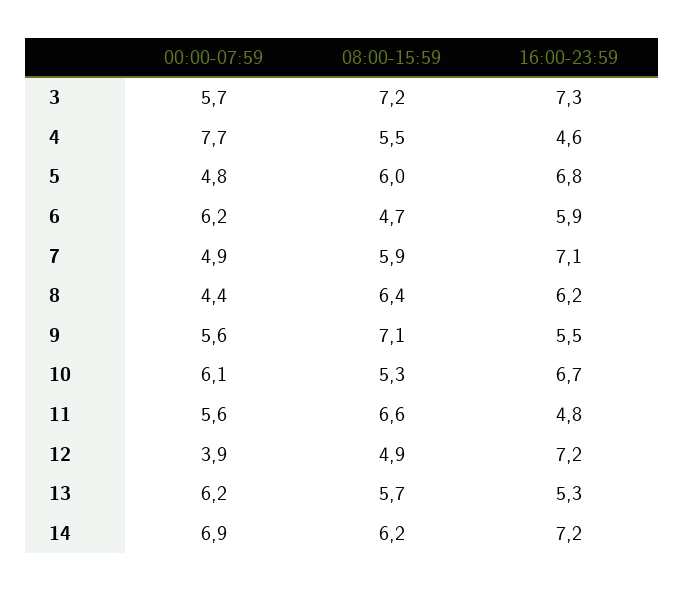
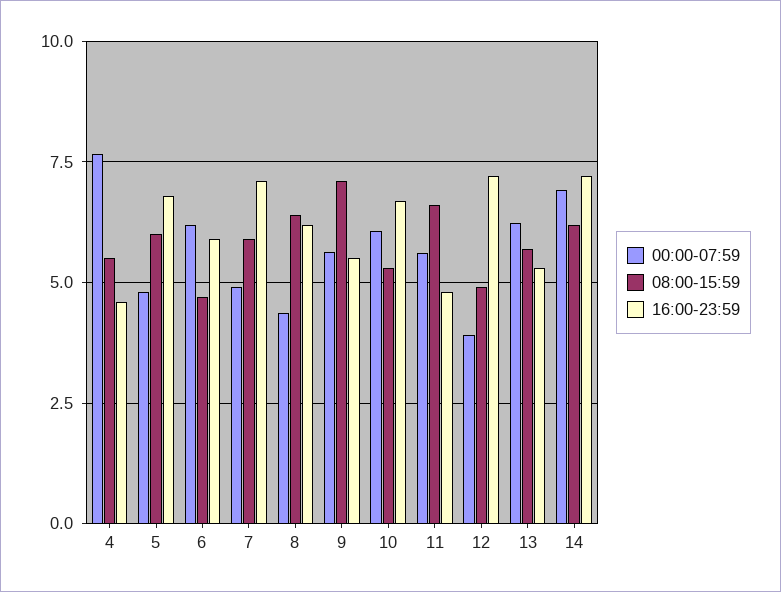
00:00-07:59, 3: 5.7 -> none
08:00-15:59, 3: 7.2 -> none
16:00-23:59, 3: 7.3 -> none

